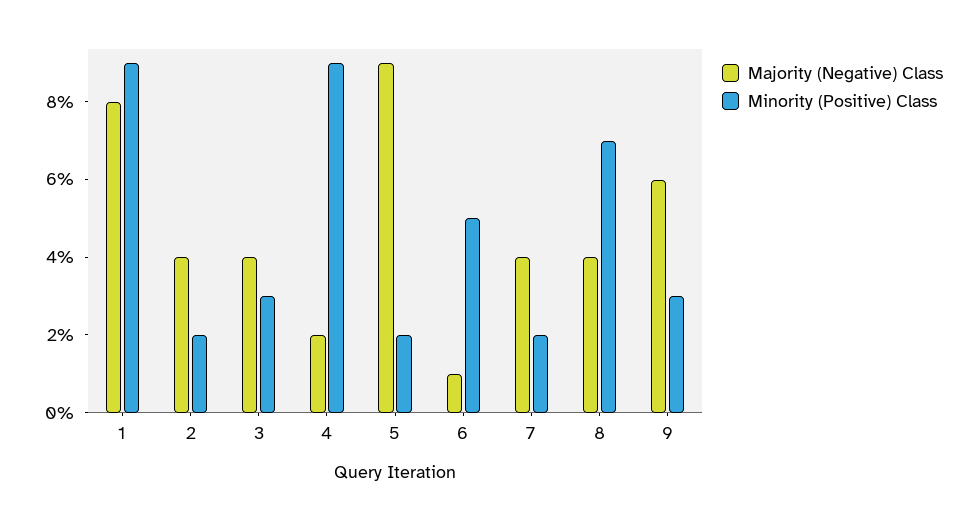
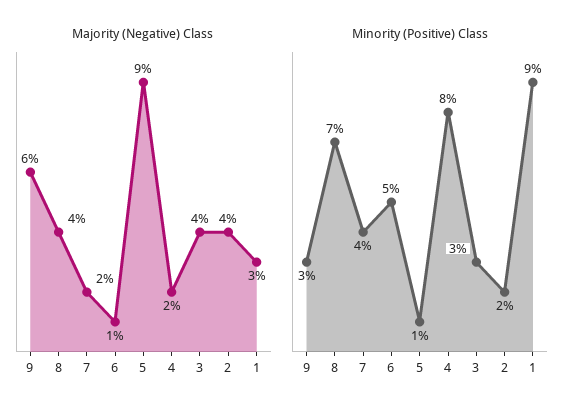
Majority (Negative) Class, 1: 8 -> 3
Minority (Positive) Class, 4: 9 -> 8
Minority (Positive) Class, 5: 2 -> 1
Majority (Negative) Class, 7: 4 -> 2
Minority (Positive) Class, 7: 2 -> 4

